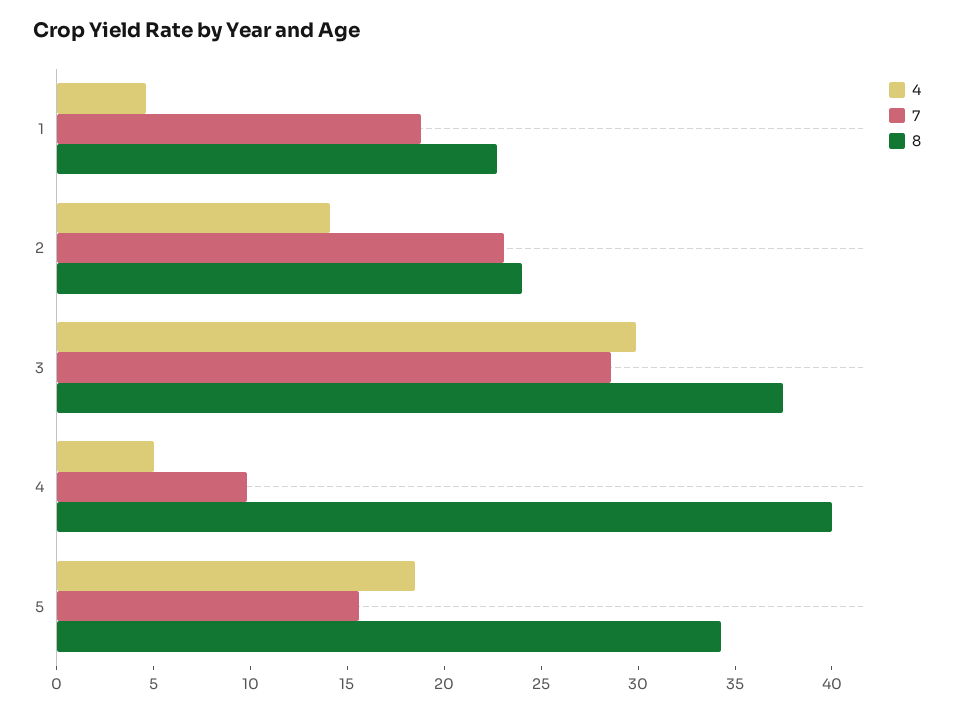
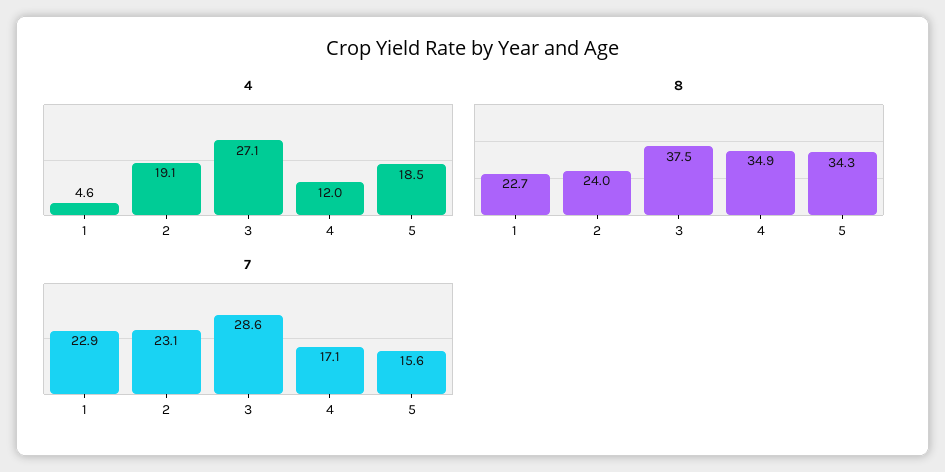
7, 1: 19 -> 22.9
4, 2: 14 -> 19.1
4, 3: 30 -> 27.1
4, 4: 5 -> 12
7, 4: 10 -> 17.1
8, 4: 40 -> 34.9

